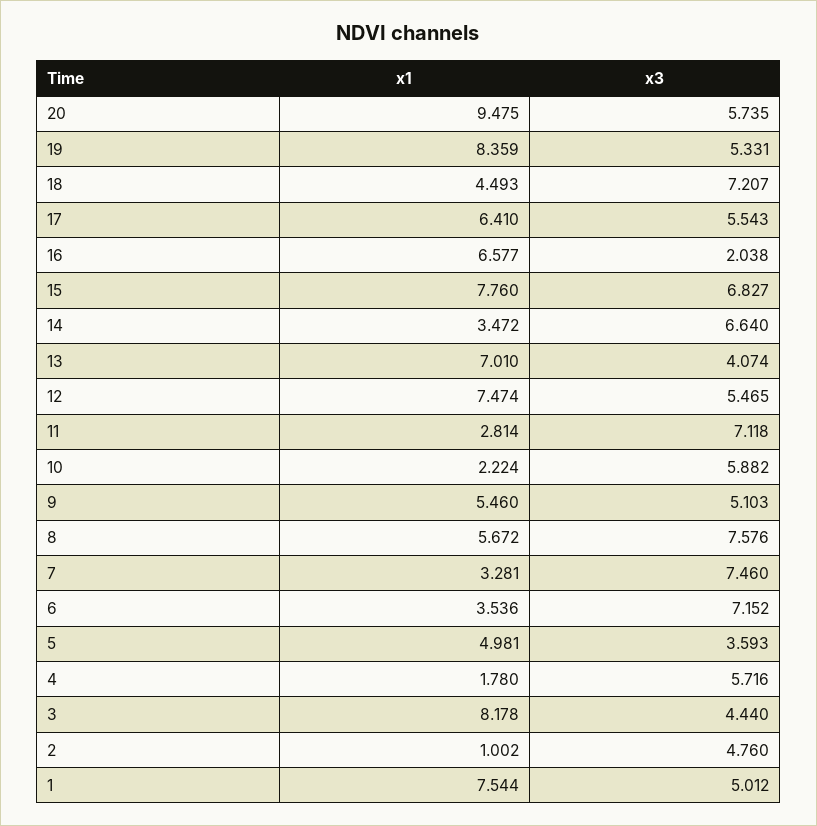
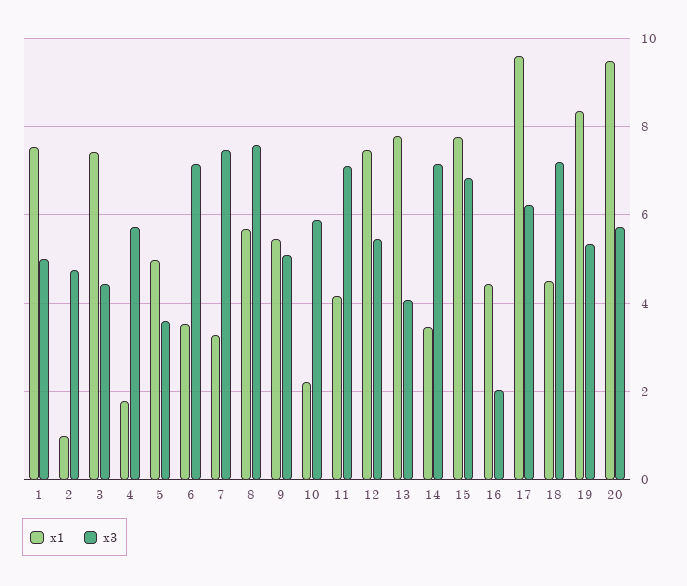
x1, 17: 6.41 -> 9.6
x3, 17: 5.543 -> 6.2
x1, 16: 6.577 -> 4.4
x3, 14: 6.64 -> 7.2
x1, 13: 7.01 -> 7.8
x1, 11: 2.814 -> 4.2
x1, 3: 8.178 -> 7.4

